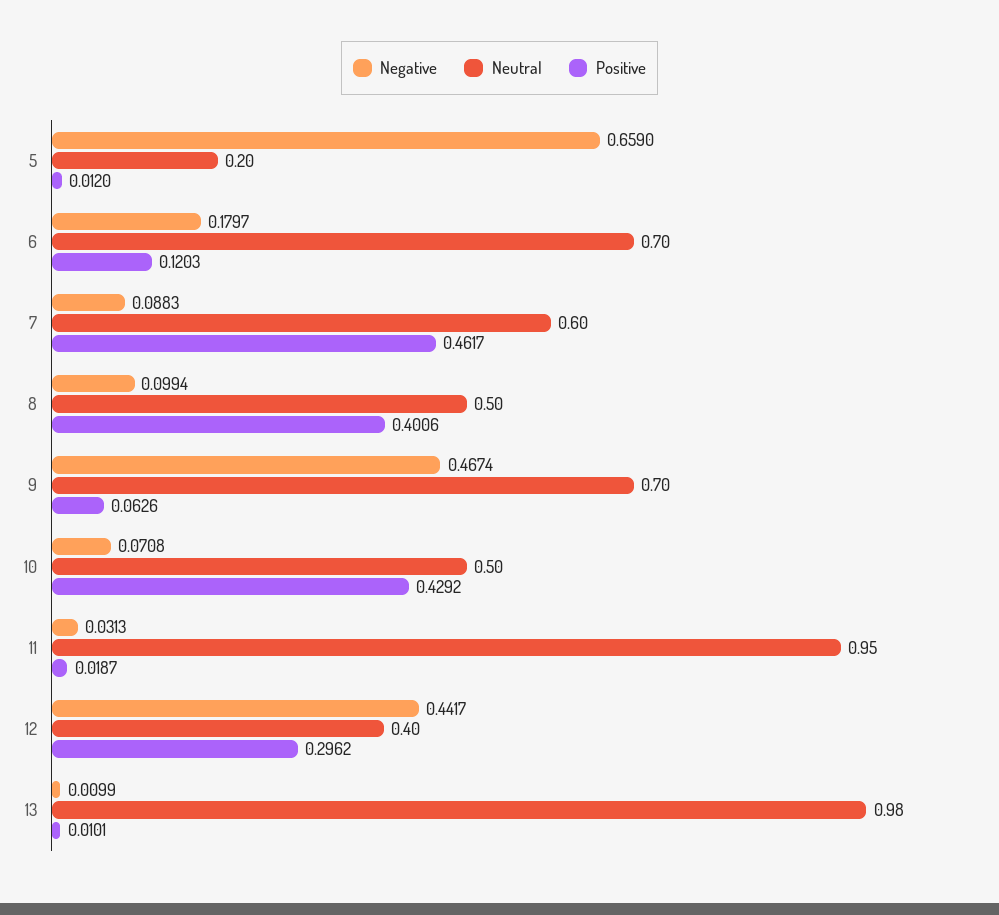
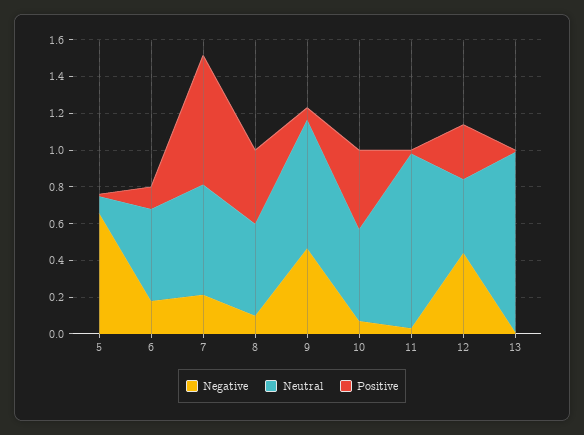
Neutral, 5: 0.2 -> 0.1
Neutral, 6: 0.7 -> 0.5
Negative, 7: 0.0883 -> 0.2
Positive, 7: 0.4617 -> 0.7

